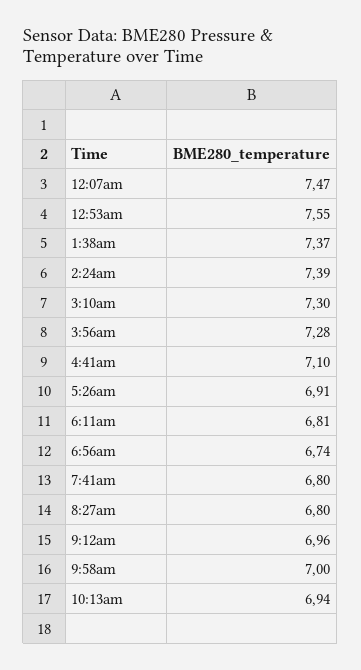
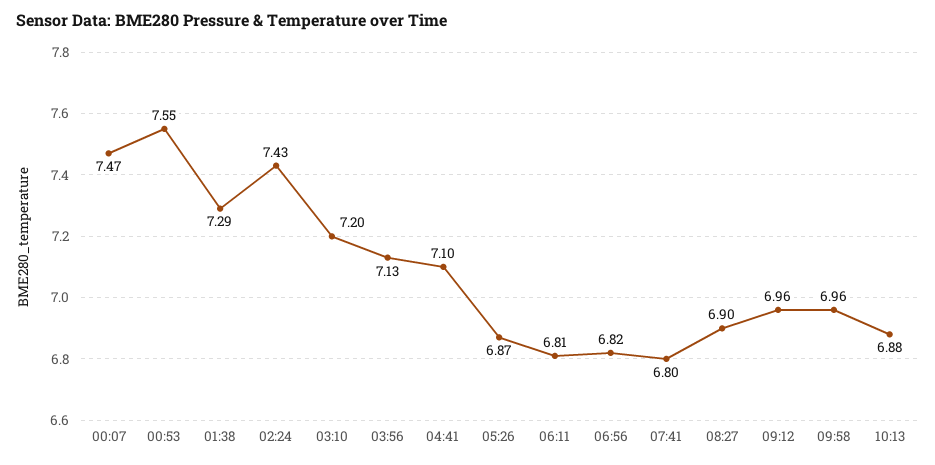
1:38am: 7.37 -> 7.29
2:24am: 7.39 -> 7.43
3:10am: 7.3 -> 7.2
3:56am: 7.28 -> 7.13
5:26am: 6.91 -> 6.87
6:56am: 6.74 -> 6.82
8:27am: 6.8 -> 6.9
9:58am: 7 -> 6.96
10:13am: 6.94 -> 6.88

